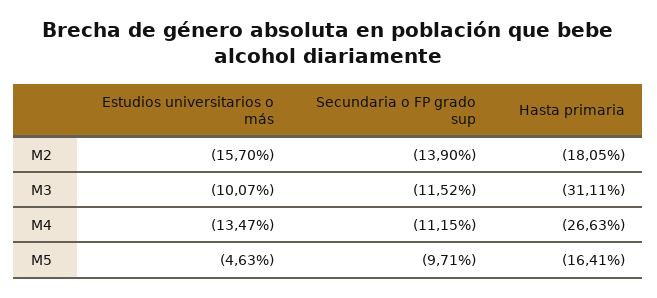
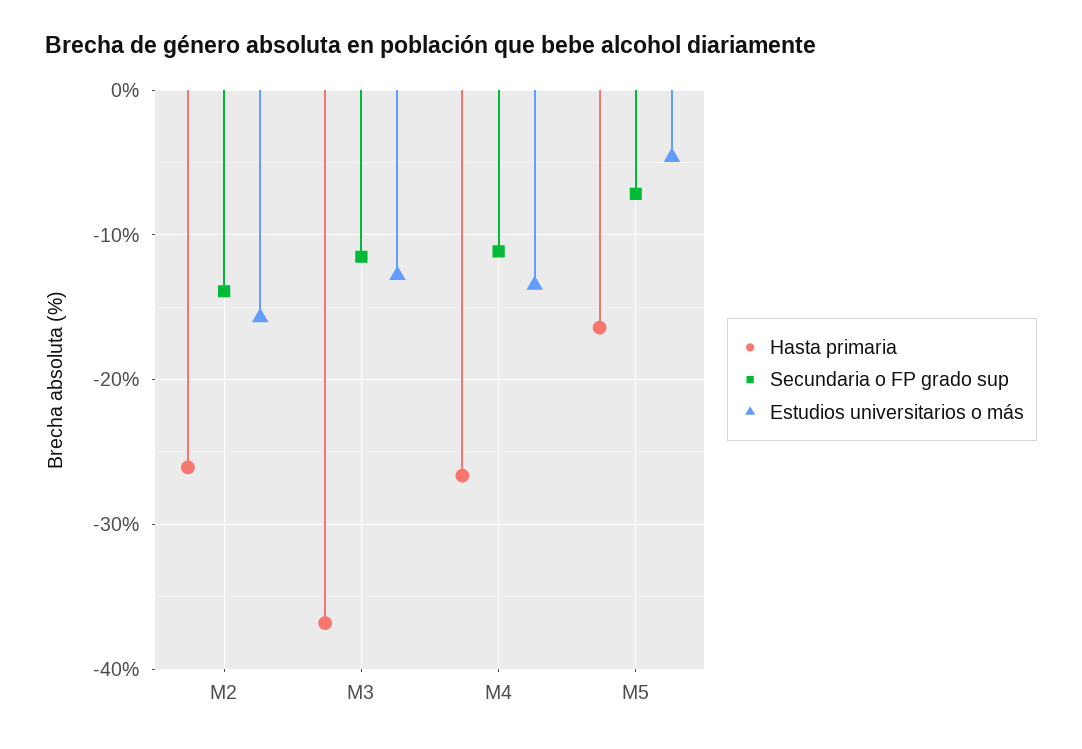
Hasta primaria, M2: -18.05 -> -26
Estudios universitarios o más, M3: -10.07 -> -13
Hasta primaria, M3: -31.11 -> -37
Secundaria o FP grado sup, M5: -9.71 -> -7

